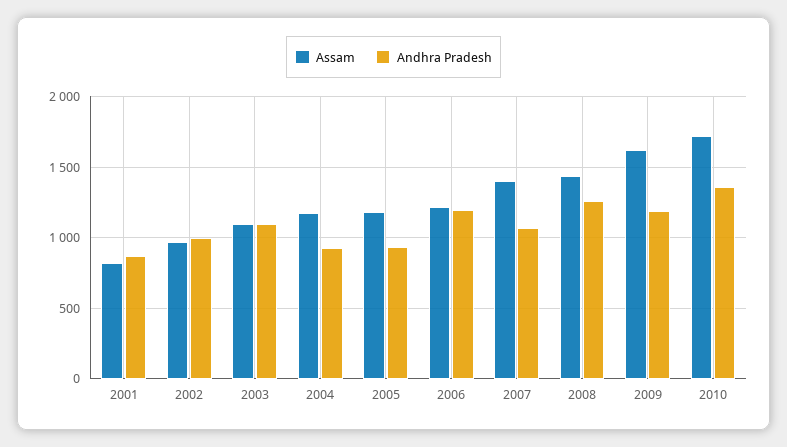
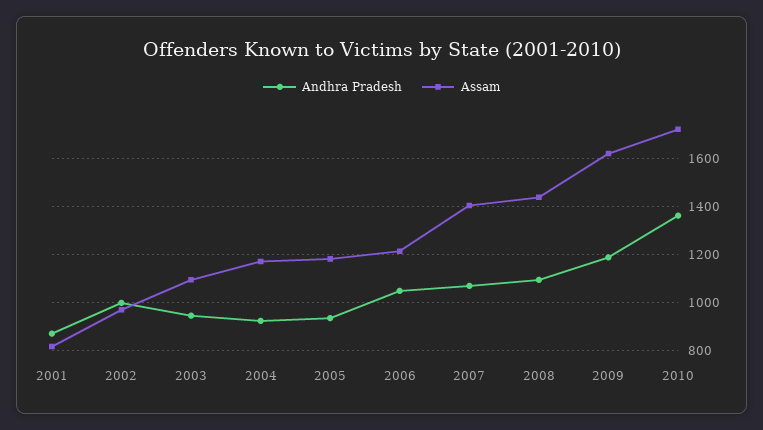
Andhra Pradesh, 2003: 1100 -> 950
Andhra Pradesh, 2006: 1200 -> 1050
Andhra Pradesh, 2008: 1250 -> 1100

